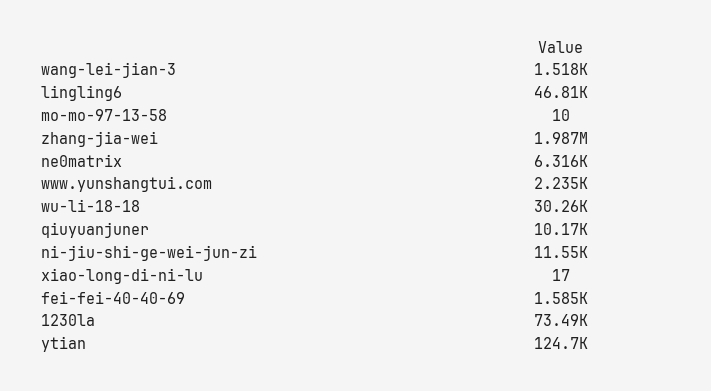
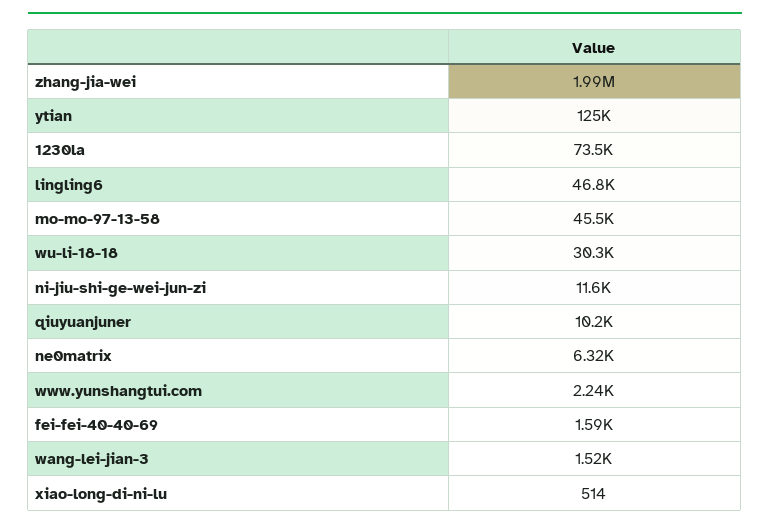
mo-mo-97-13-58: 10 -> 45500
xiao-long-di-ni-lu: 17 -> 514

